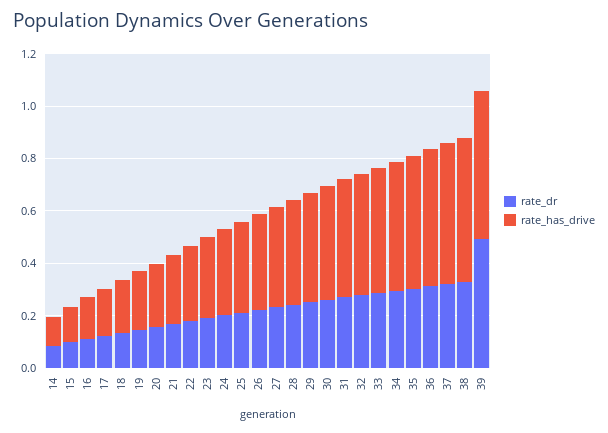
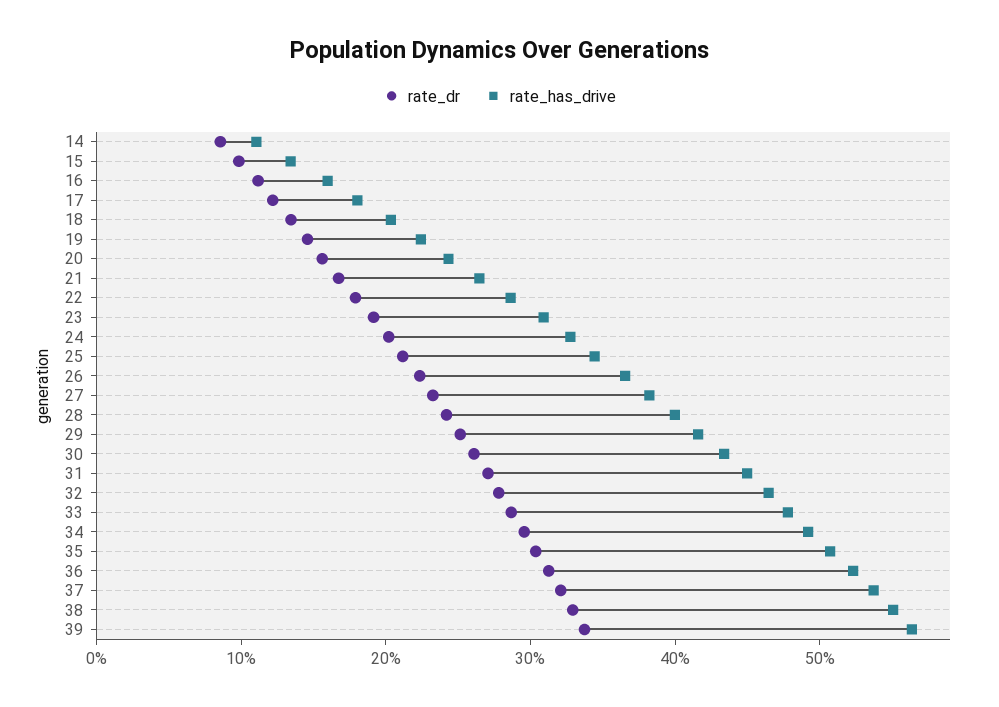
rate_dr, 39: 0.5 -> 0.34

